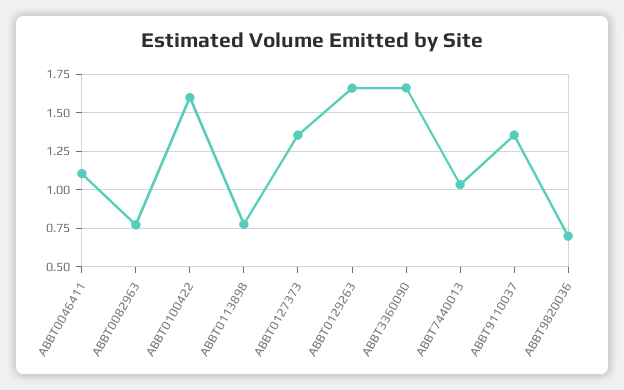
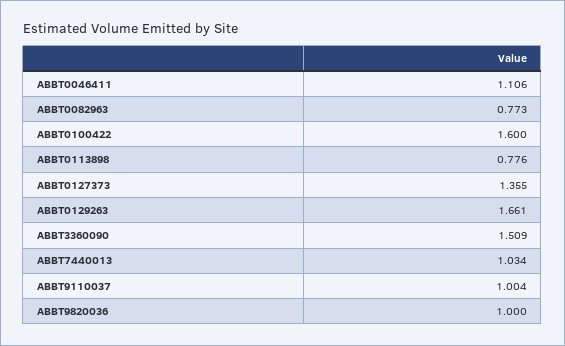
ABBT3360090: 1.65 -> 1.509
ABBT9110037: 1.35 -> 1.004
ABBT9820036: 0.7 -> 1

